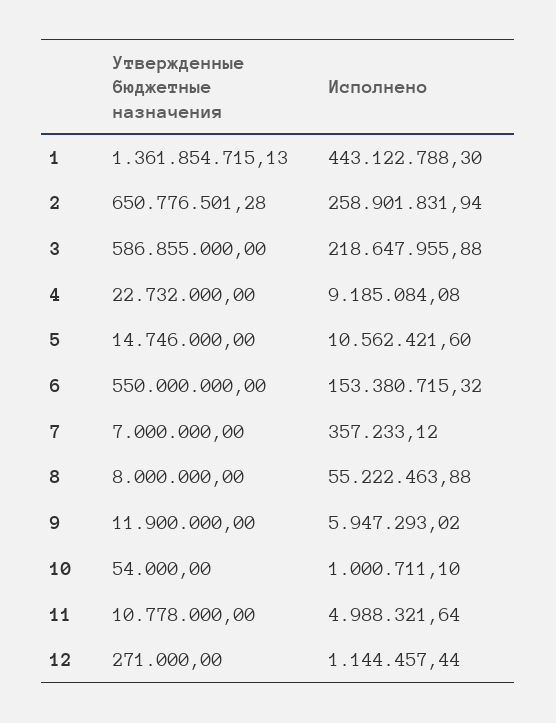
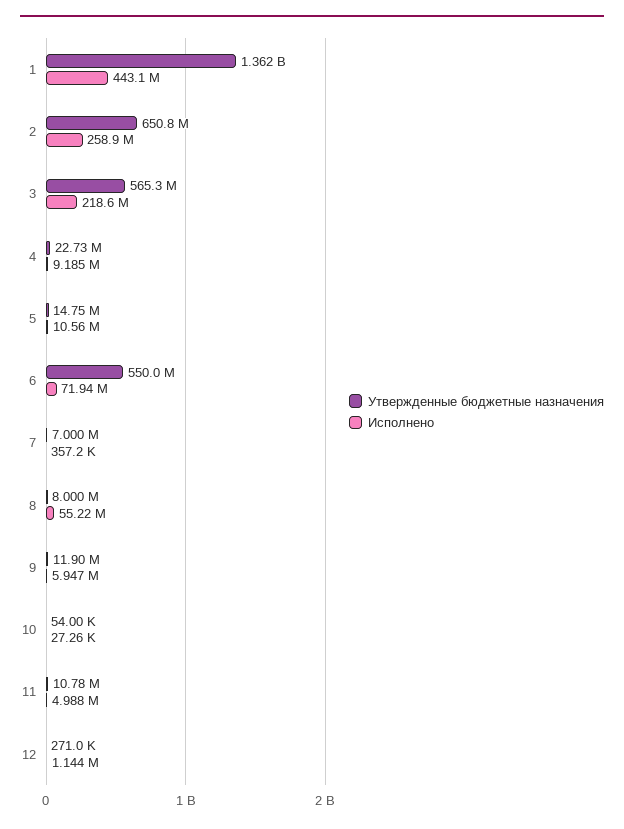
Утвержденные бюджетные назначения, 3: 586855000 -> 565300000
Исполнено, 6: 153380715.32 -> 71940000
Исполнено, 10: 1000711.1 -> 27260

